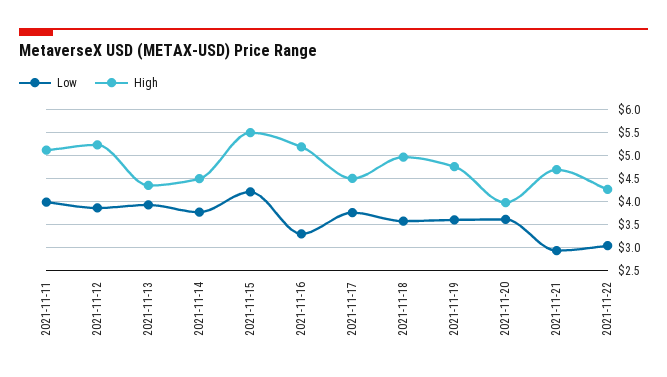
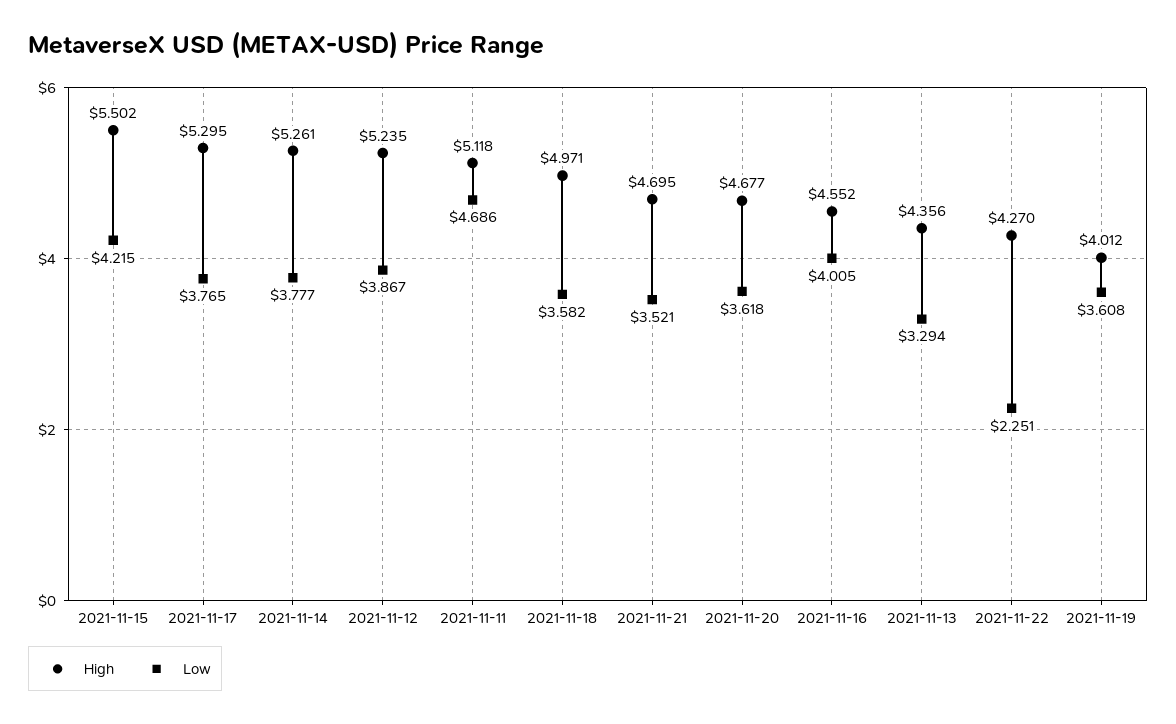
Low, 2021-11-11: 4 -> 4.686
Low, 2021-11-13: 4 -> 3.294
High, 2021-11-14: 4.5 -> 5.261
Low, 2021-11-16: 3.25 -> 4.005
High, 2021-11-16: 5.25 -> 4.552
High, 2021-11-17: 4.5 -> 5.295
High, 2021-11-19: 4.75 -> 4.012
High, 2021-11-20: 4 -> 4.677
Low, 2021-11-21: 3 -> 3.521
Low, 2021-11-22: 3 -> 2.251

